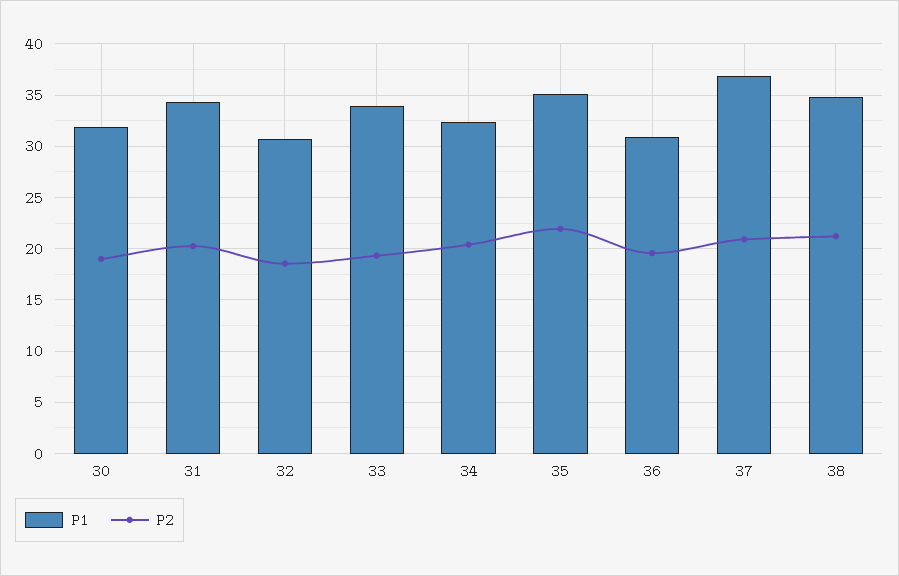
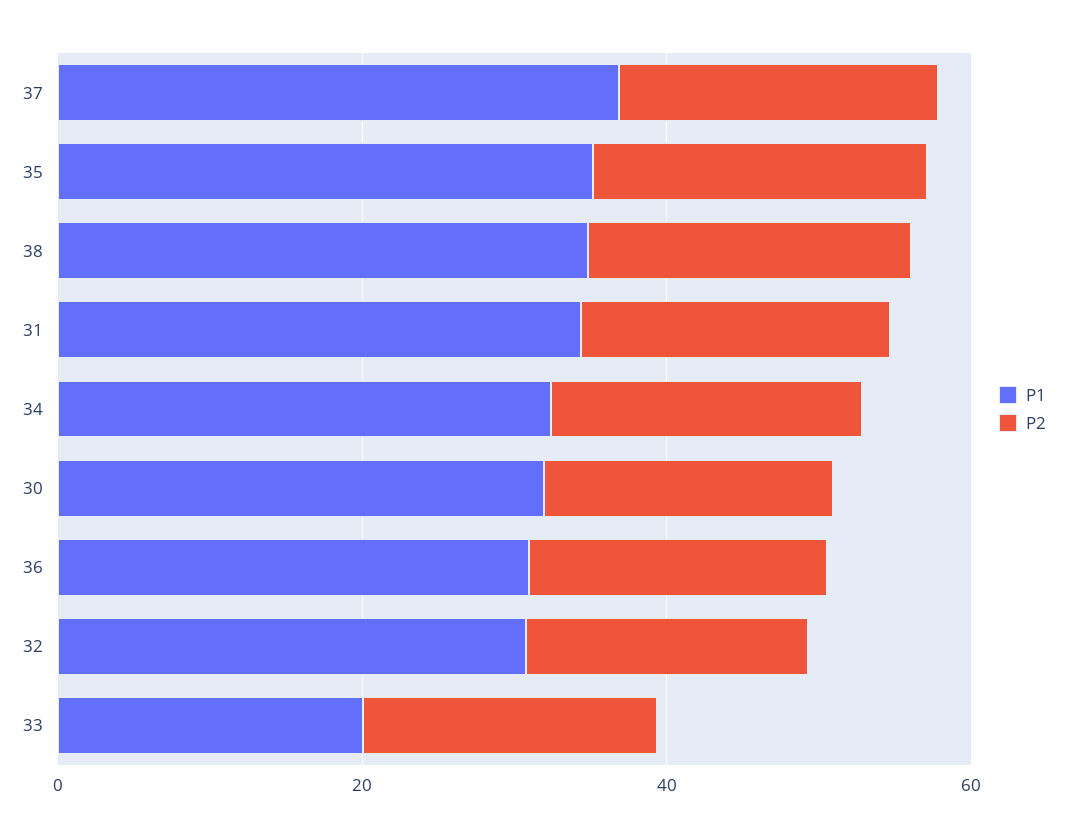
P1, 33: 34 -> 20

